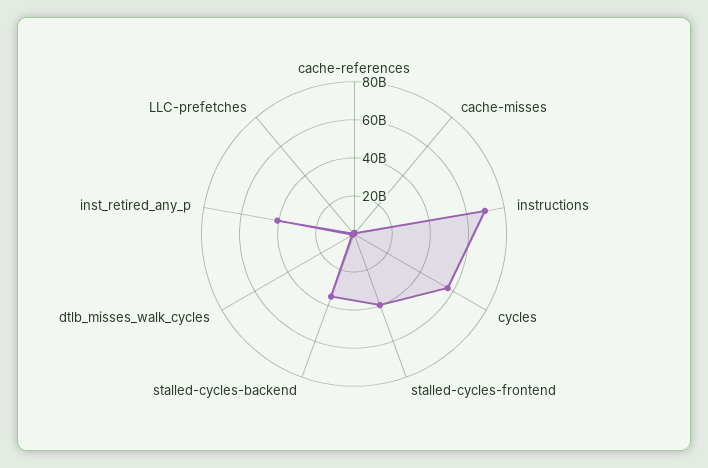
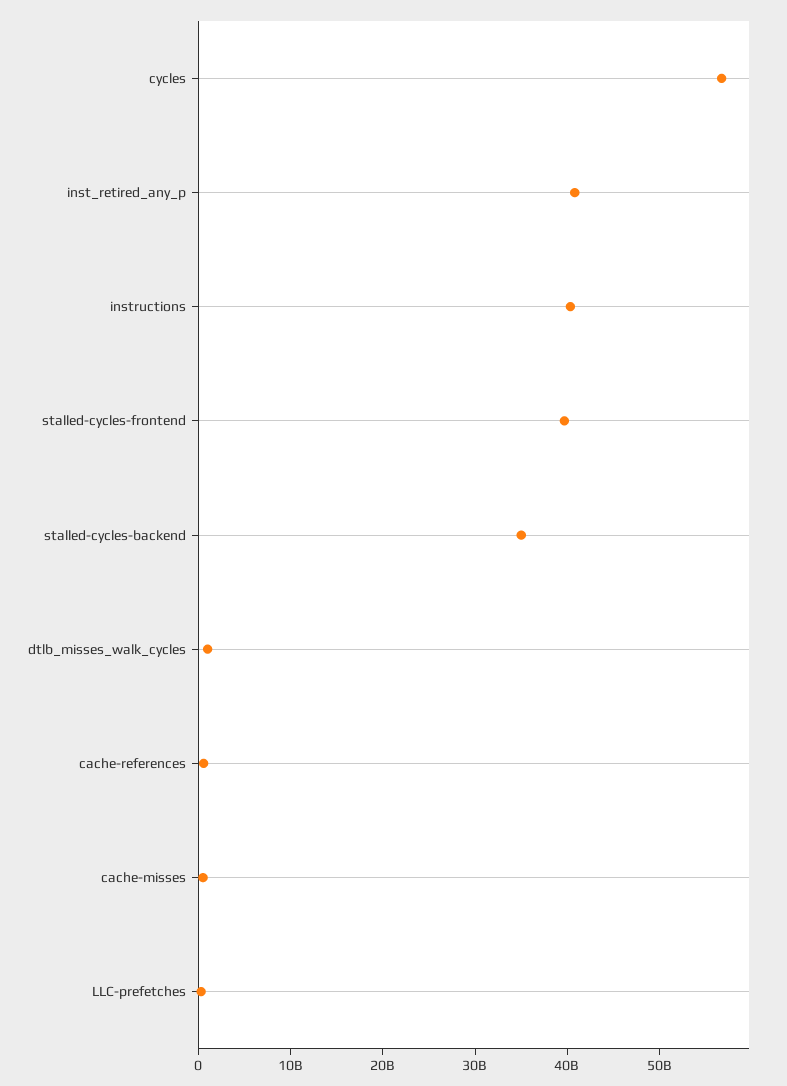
instructions: 70000000000 -> 40000000000

